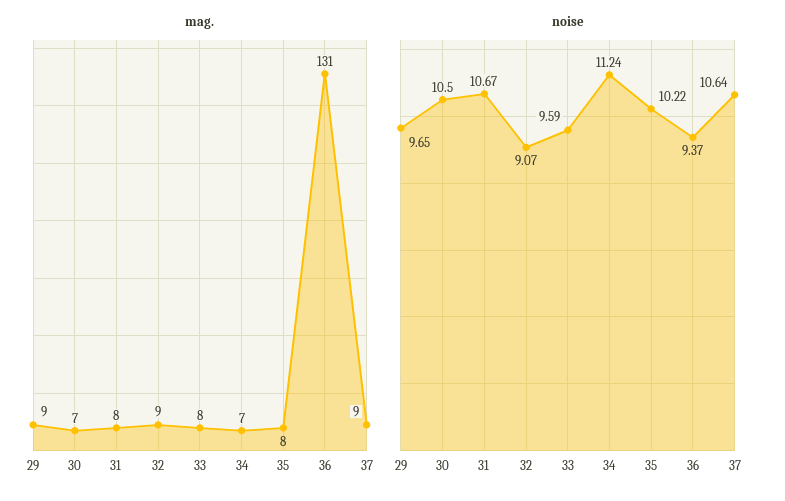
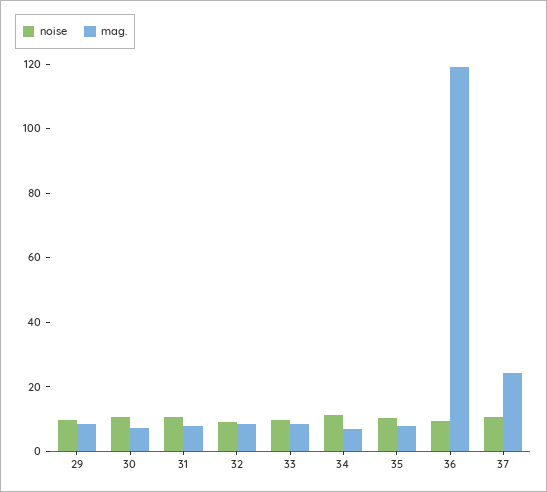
mag., 36: 131 -> 120
mag., 37: 9 -> 25

